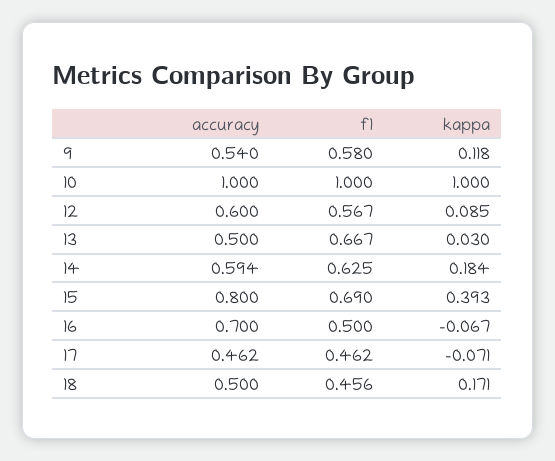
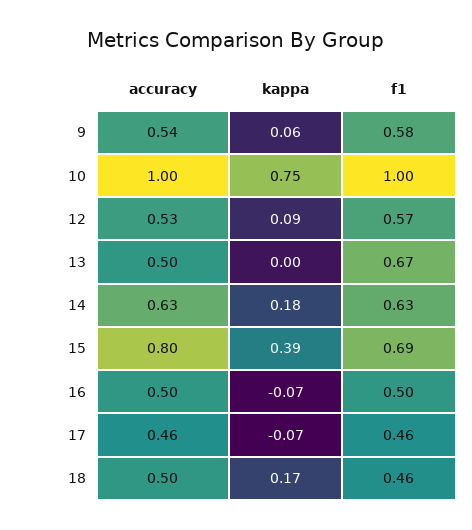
kappa, 9: 0.118 -> 0.06
kappa, 10: 1 -> 0.75
accuracy, 12: 0.6 -> 0.53
kappa, 13: 0.03 -> 0
accuracy, 14: 0.594 -> 0.63
accuracy, 16: 0.7 -> 0.5

